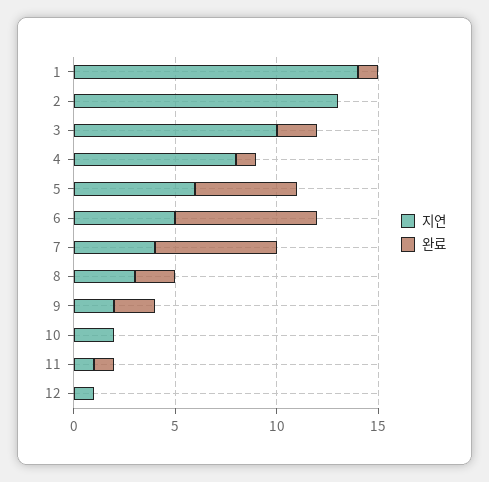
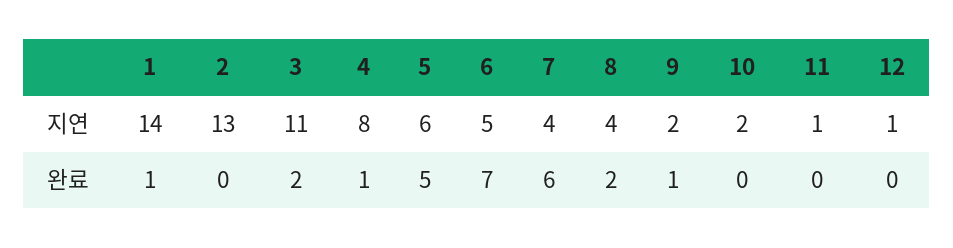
지연, 3: 10 -> 11
지연, 8: 3 -> 4
완료, 9: 2 -> 1
완료, 11: 1 -> 0

